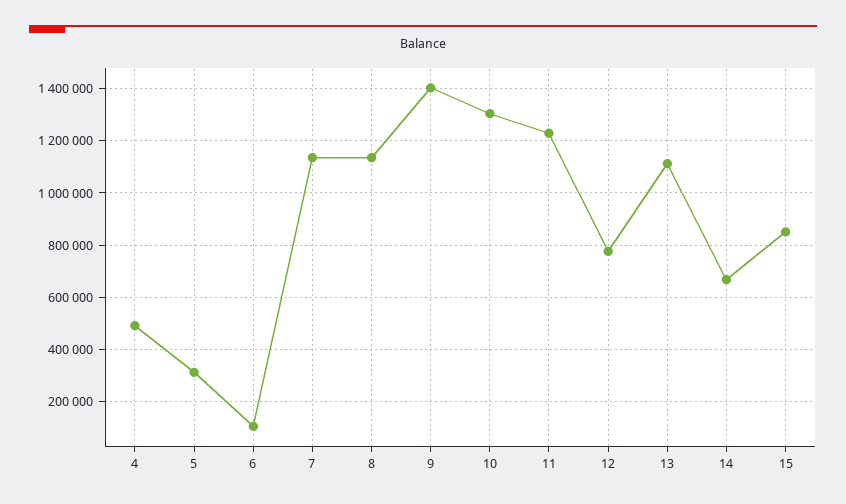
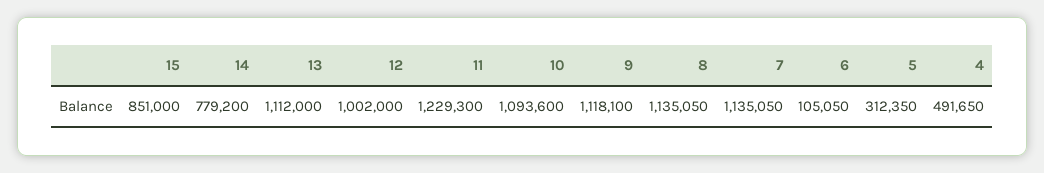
9: 1400000 -> 1118100
10: 1300000 -> 1093600
12: 775000 -> 1002000
14: 675000 -> 779200

